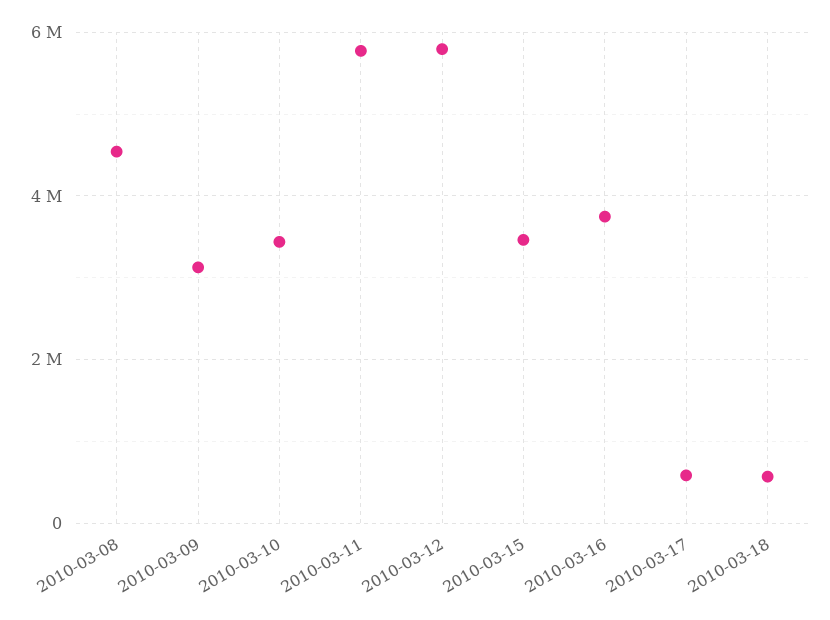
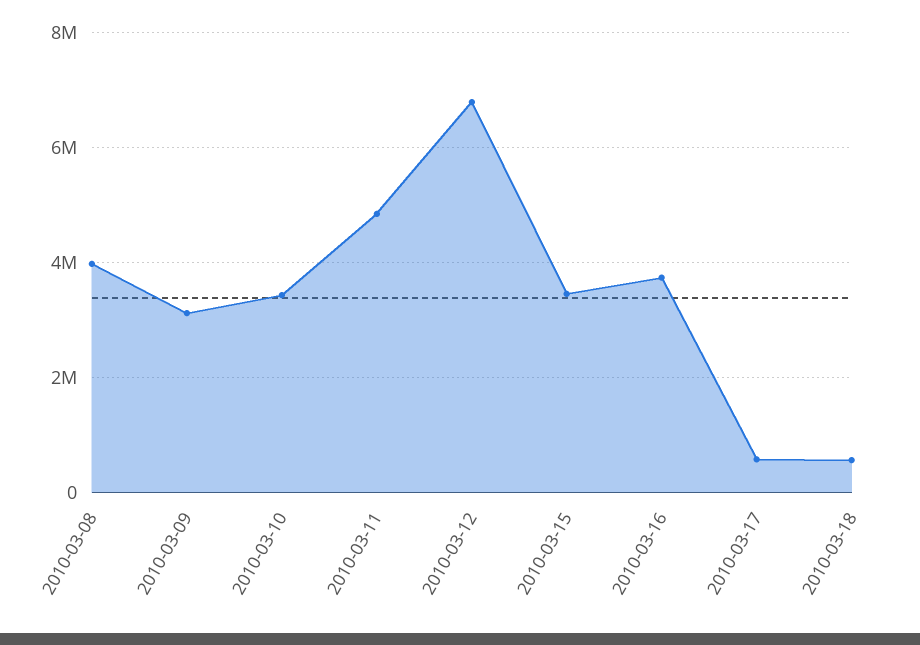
2010-03-08: 4600000 -> 4000000
2010-03-11: 5800000 -> 4800000
2010-03-12: 5800000 -> 6800000

